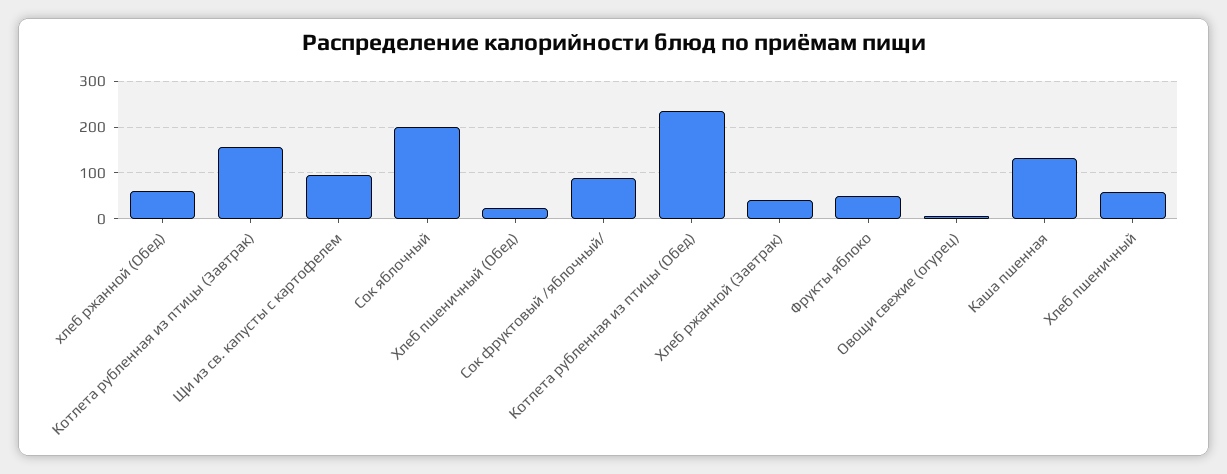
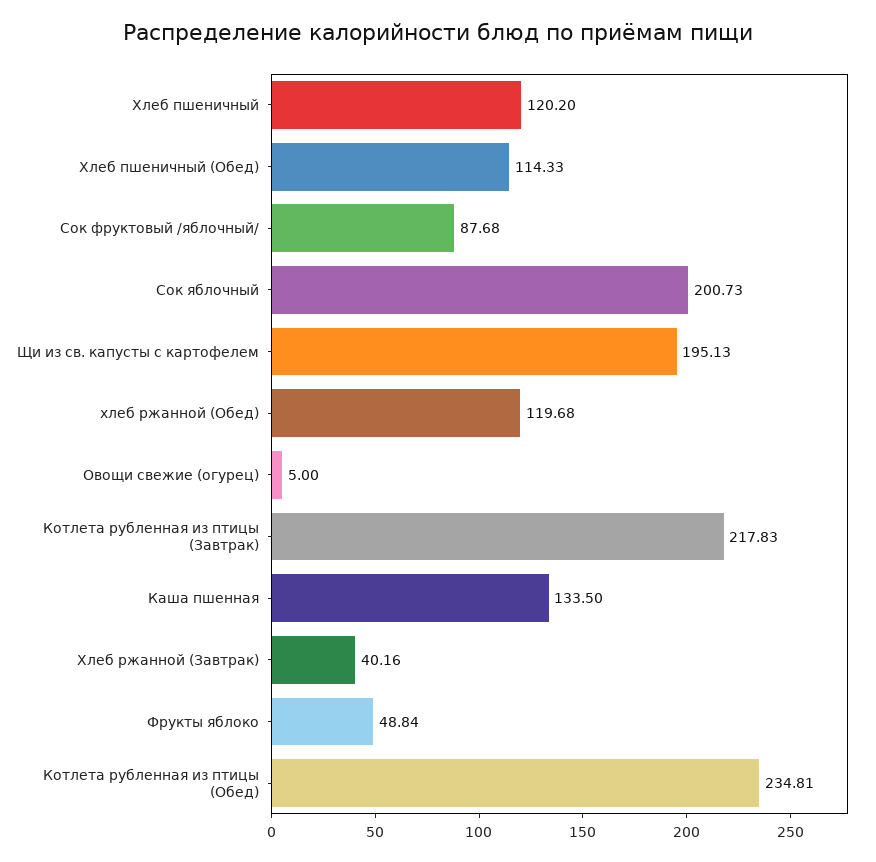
хлеб ржанной (Обед): 60 -> 119.68
Котлета рубленная из птицы (Завтрак): 160 -> 217.83
Щи из св. капусты с картофелем: 100 -> 195.13
Хлеб пшеничный (Обед): 20 -> 114.33
Хлеб пшеничный: 60 -> 120.2

